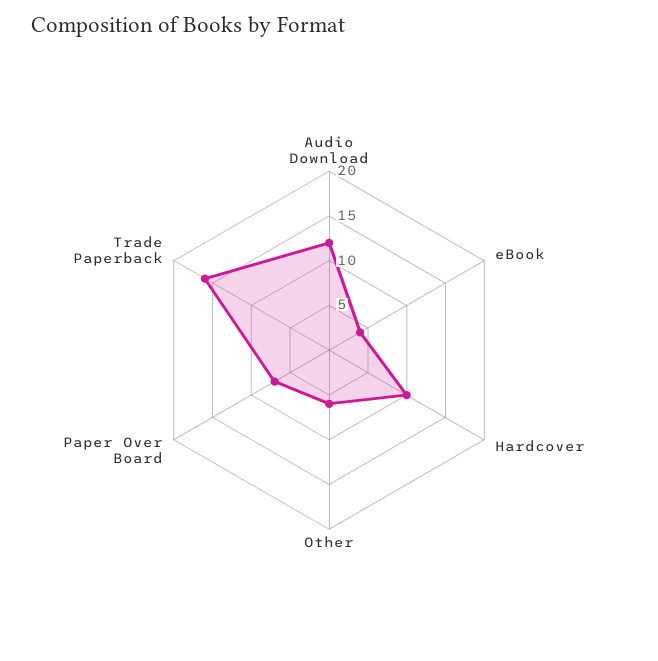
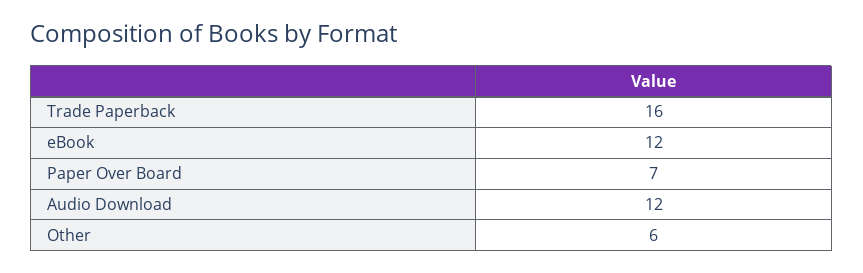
eBook: 4 -> 12
Hardcover: 10 -> none

